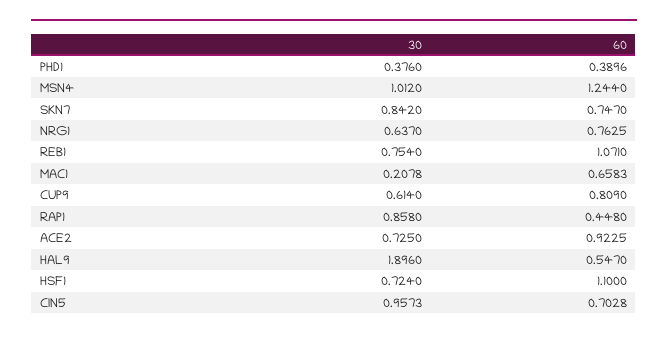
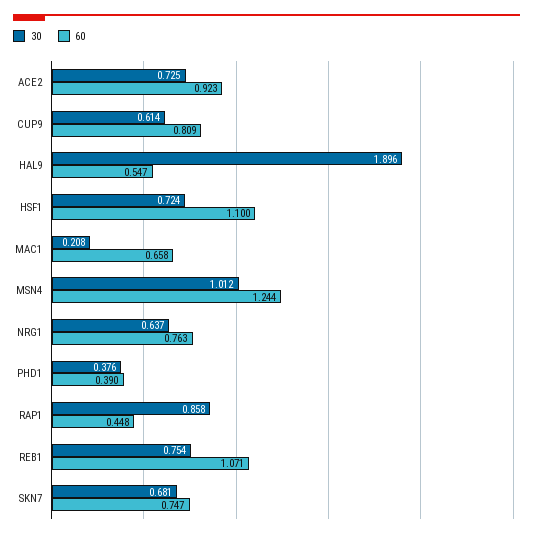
30, SKN7: 0.842 -> 0.681
30, CIN5: 0.9573 -> none
60, CIN5: 0.7028 -> none

